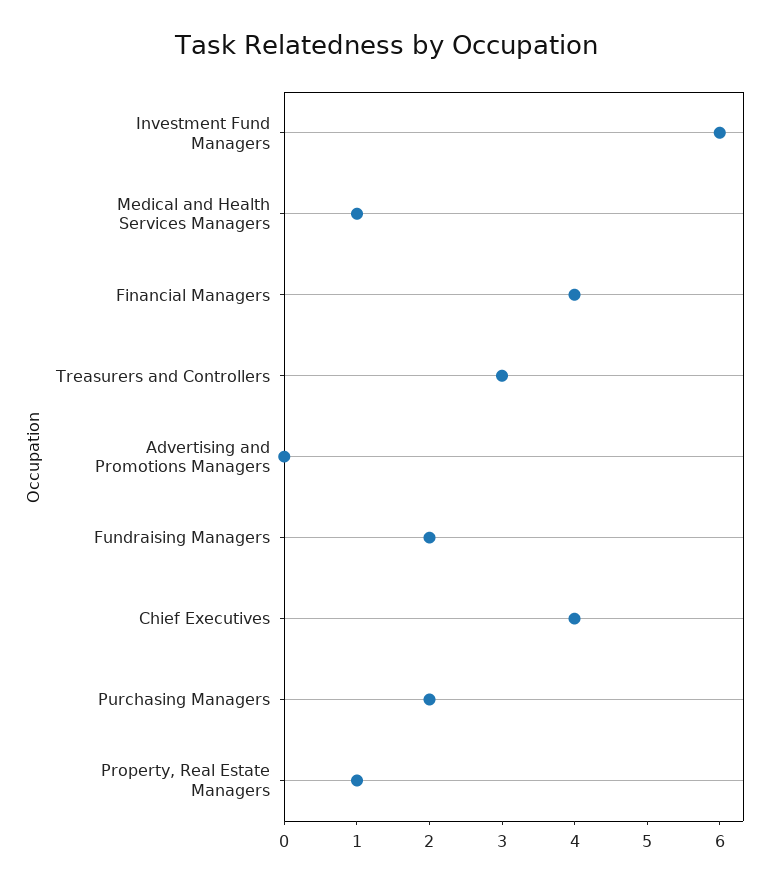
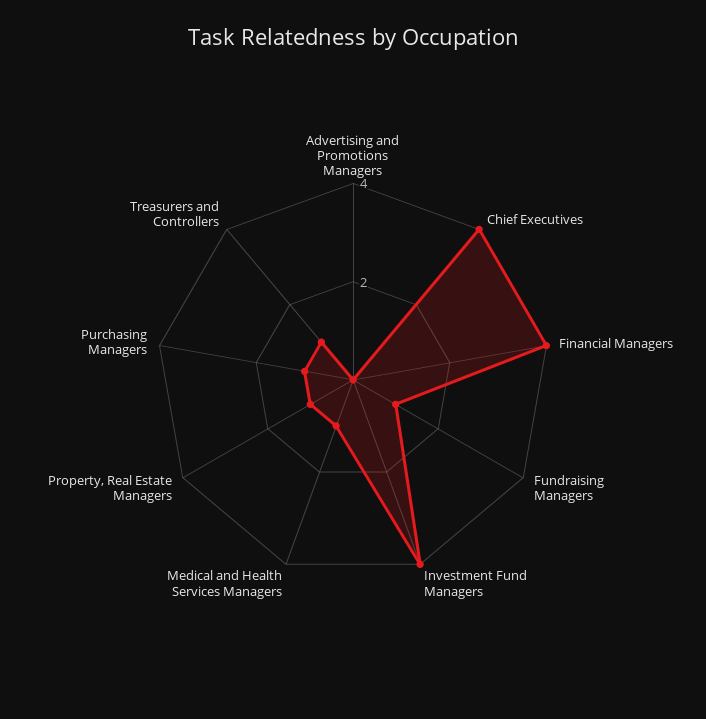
Investment Fund Managers: 6 -> 4
Treasurers and Controllers: 3 -> 1
Fundraising Managers: 2 -> 1
Purchasing Managers: 2 -> 1

